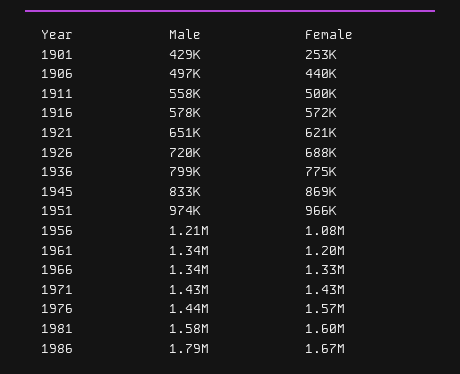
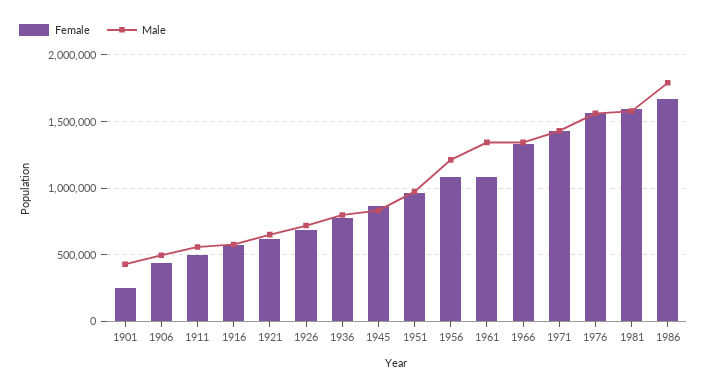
Female, 1961: 1200000 -> 1100000
Male, 1976: 1440000 -> 1550000

